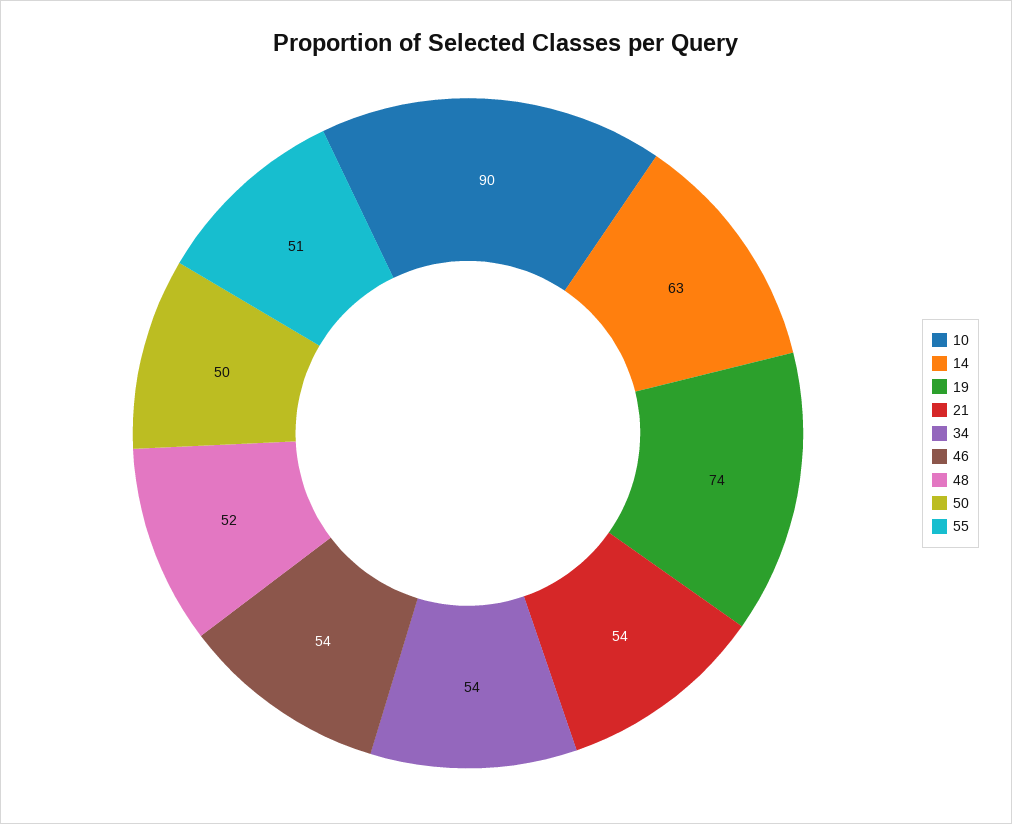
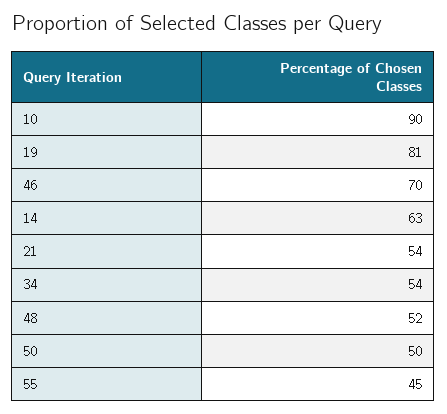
19: 74 -> 81
46: 54 -> 70
55: 51 -> 45

